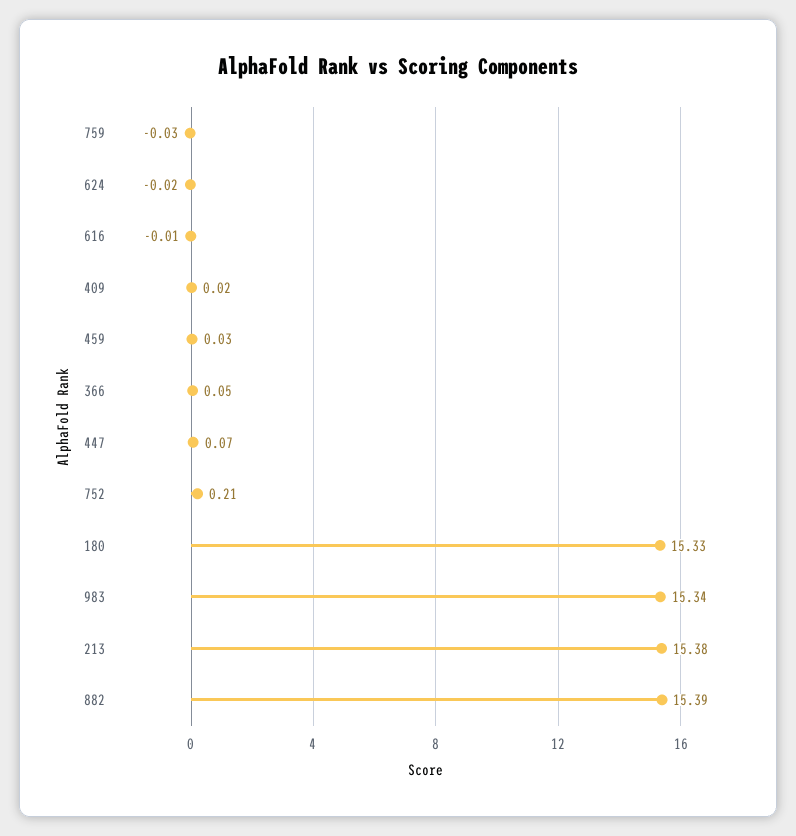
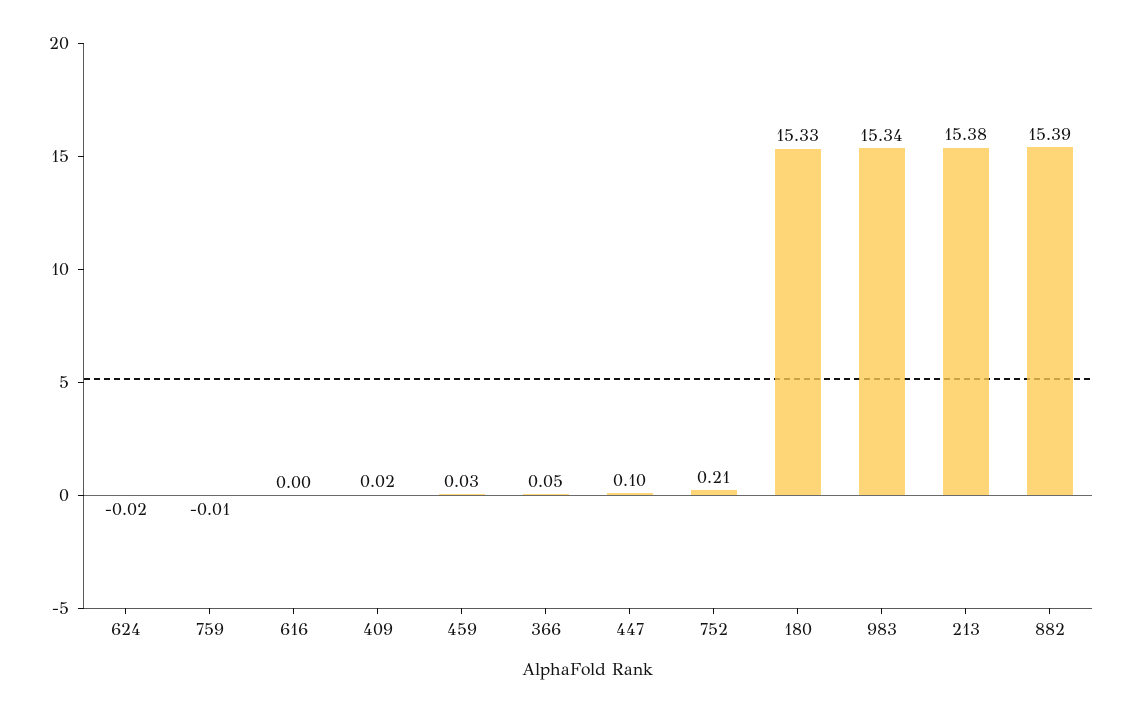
759: -0.03 -> -0.01
616: -0.01 -> 0
447: 0.07 -> 0.1

